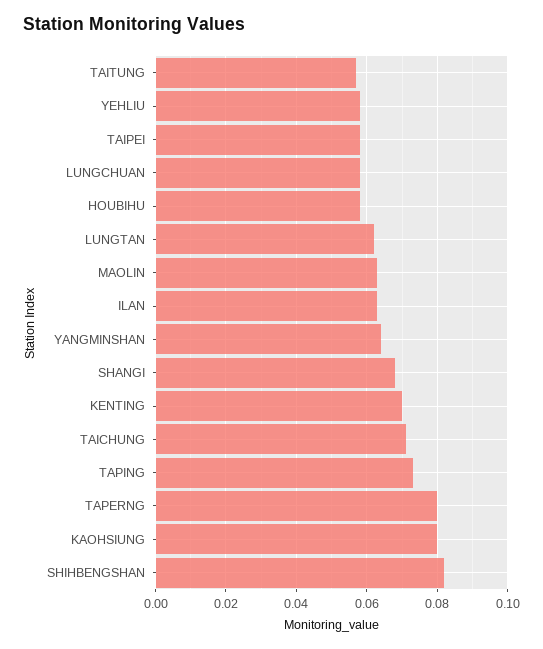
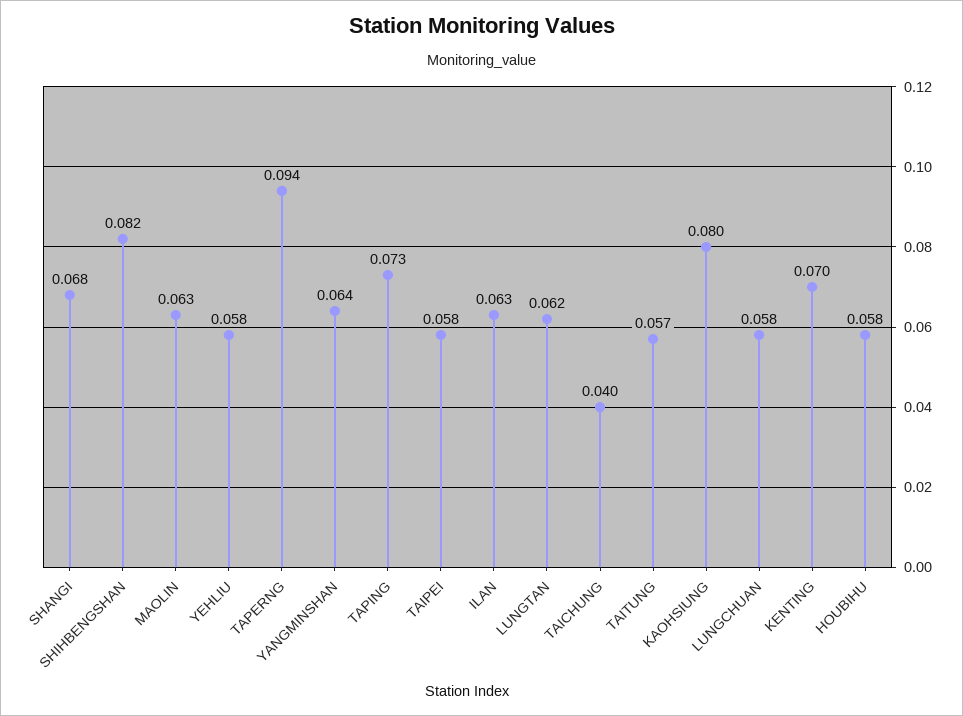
TAICHUNG: 0.07 -> 0.04
TAPERNG: 0.08 -> 0.094

